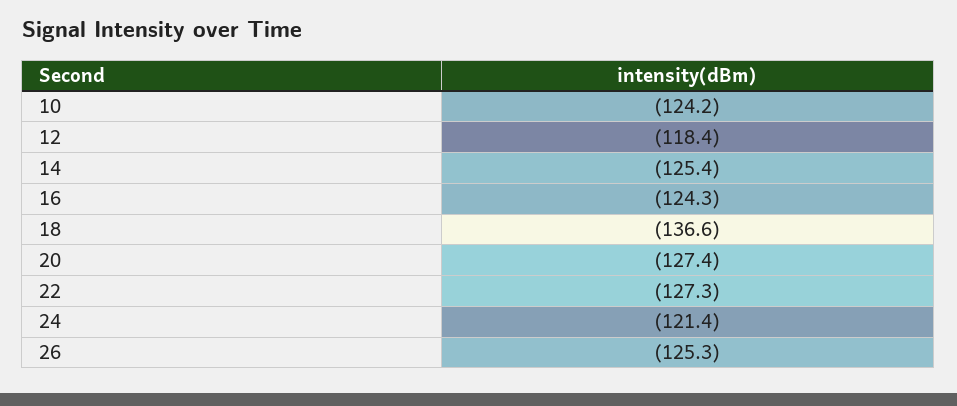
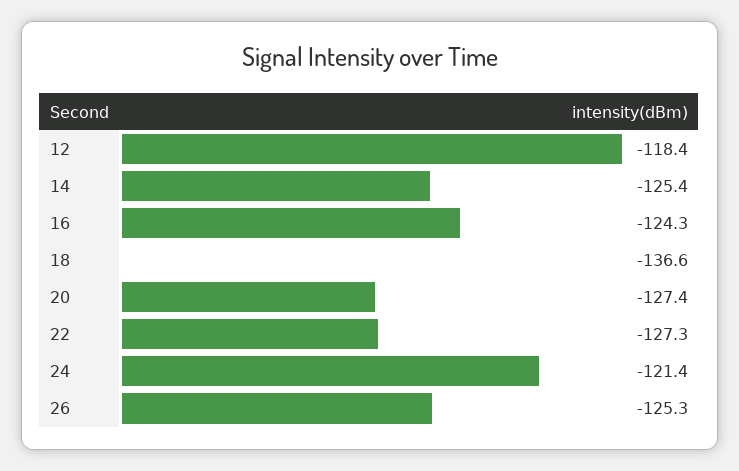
10: -124.2 -> none

